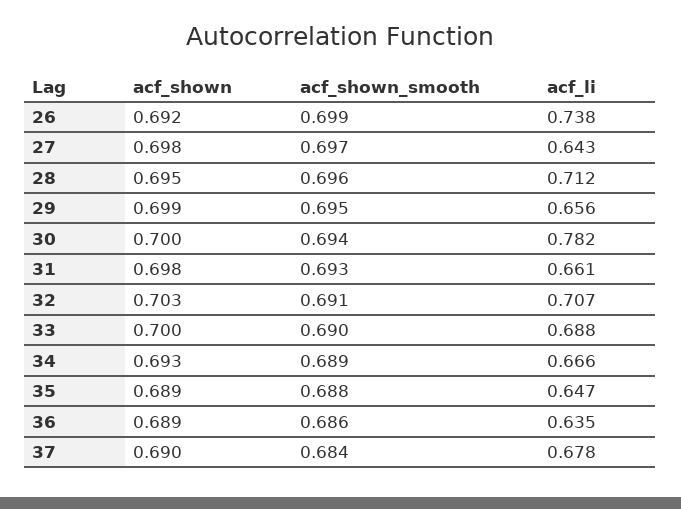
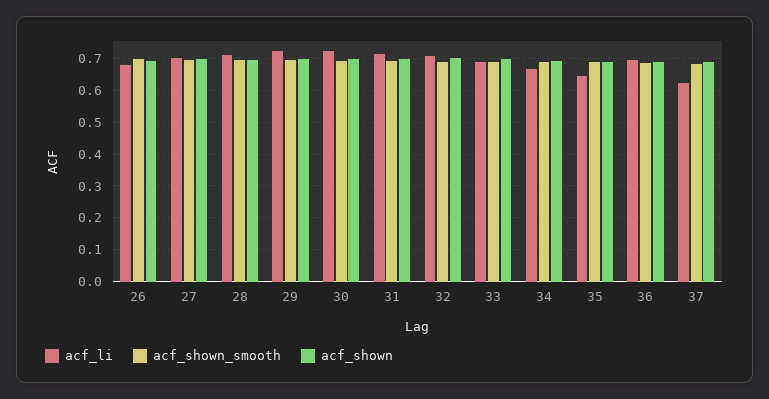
acf_li, 26: 0.738 -> 0.68
acf_li, 27: 0.643 -> 0.7
acf_li, 29: 0.656 -> 0.72
acf_li, 30: 0.782 -> 0.72
acf_li, 31: 0.661 -> 0.72
acf_li, 36: 0.635 -> 0.7
acf_li, 37: 0.678 -> 0.62

